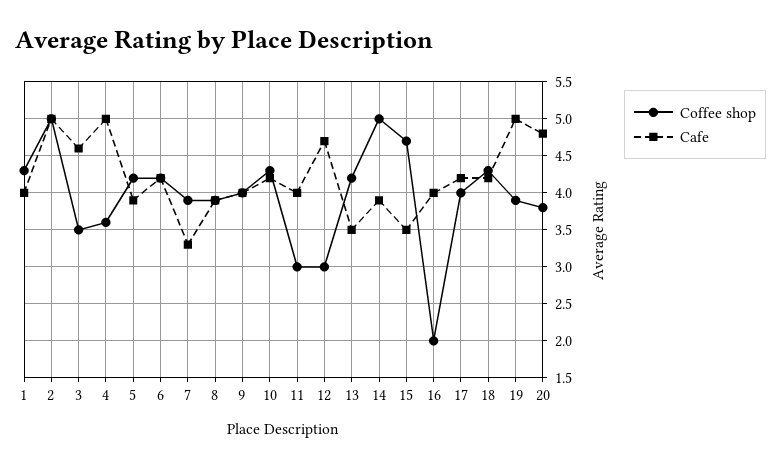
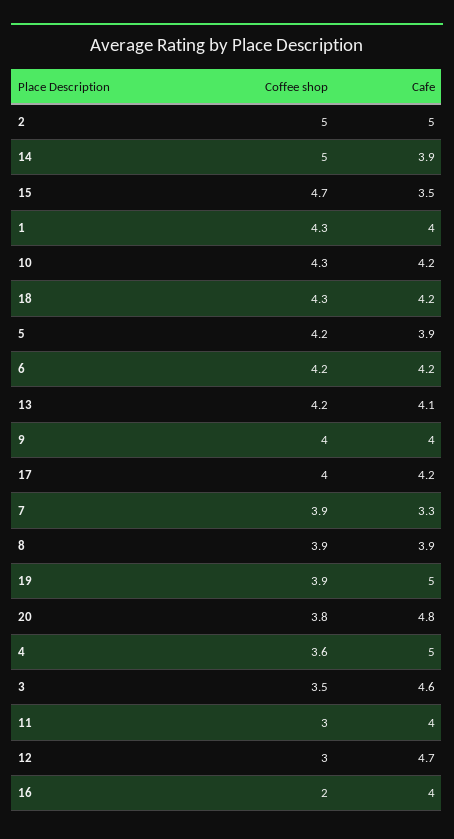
Cafe, 13: 3.5 -> 4.1

